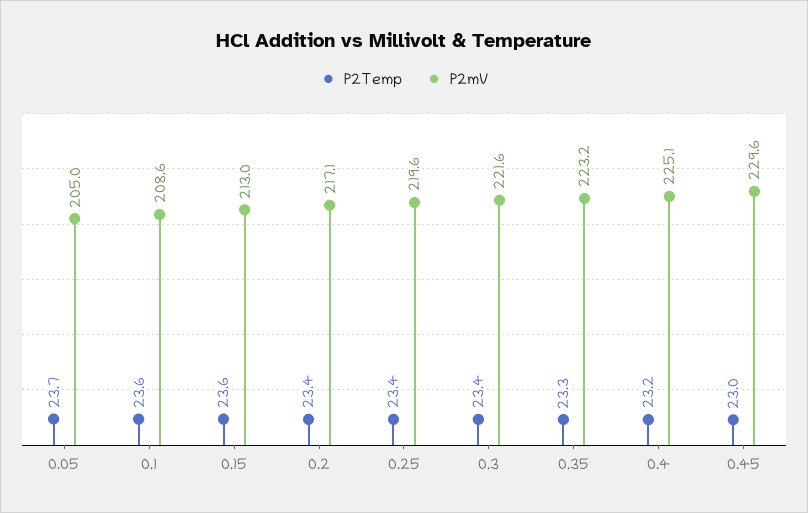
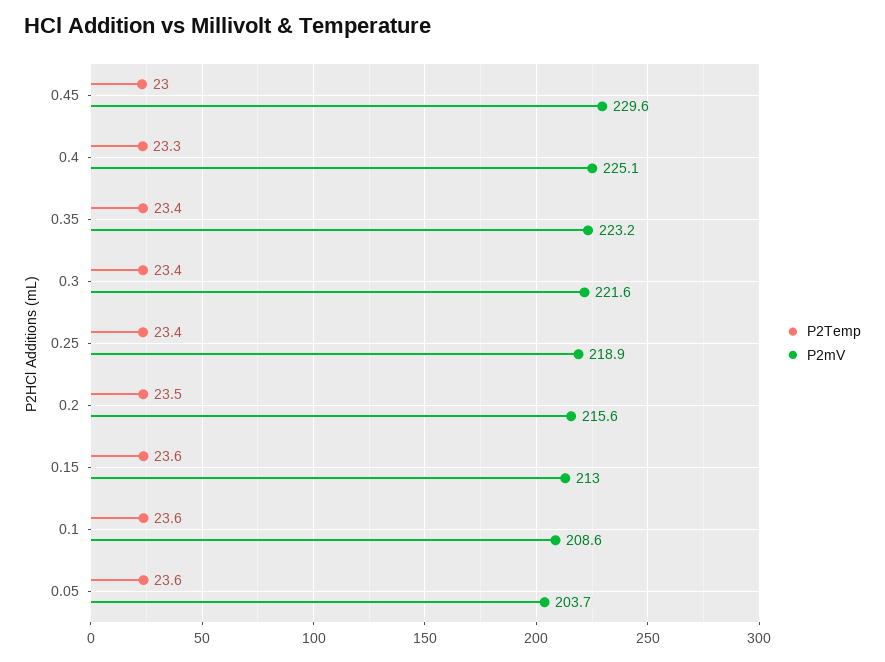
P2Temp, 0.05: 23.7 -> 23.6
P2mV, 0.05: 205 -> 203.7
P2Temp, 0.2: 23.4 -> 23.5
P2mV, 0.2: 217.1 -> 215.6
P2mV, 0.25: 219.6 -> 218.9
P2Temp, 0.35: 23.3 -> 23.4
P2Temp, 0.4: 23.2 -> 23.3

